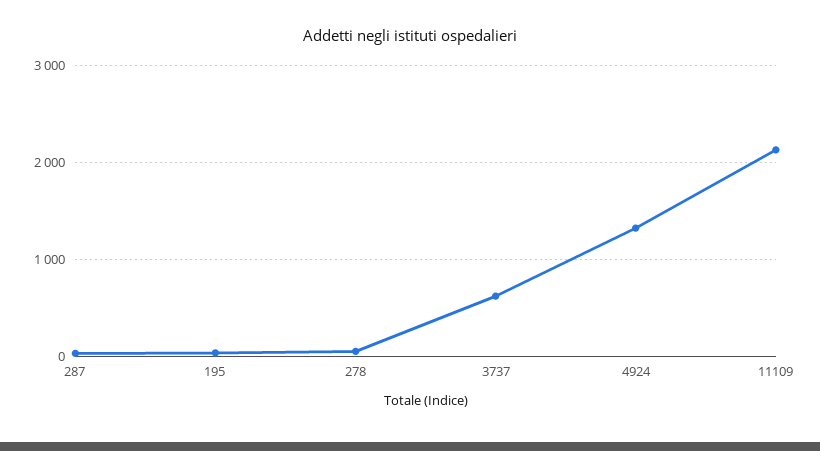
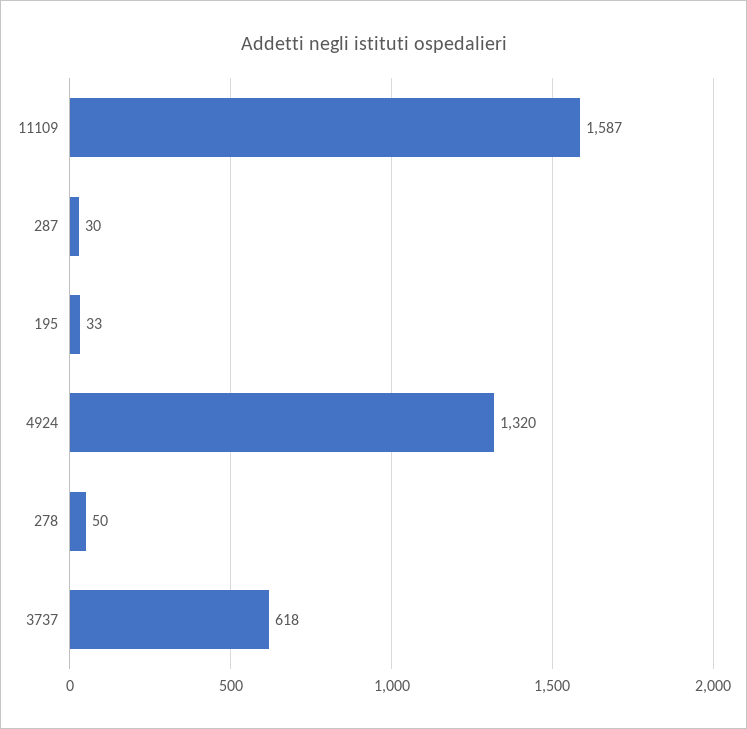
11109: 2100 -> 1587

